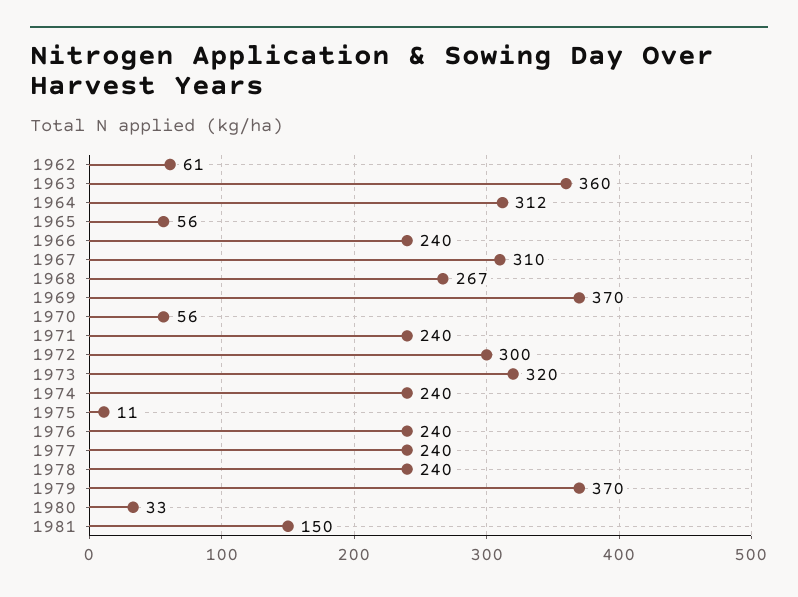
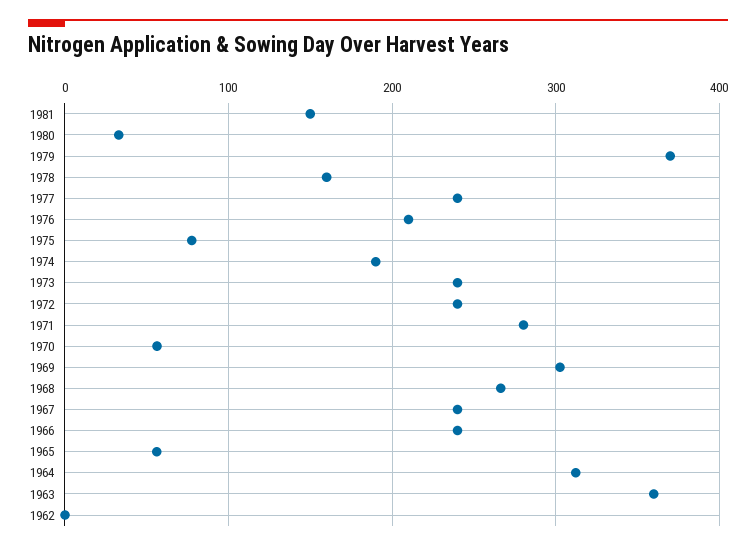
1962: 61 -> 0
1967: 310 -> 240
1969: 370 -> 300
1971: 240 -> 280
1972: 300 -> 240
1973: 320 -> 240
1974: 240 -> 190
1975: 11 -> 80
1976: 240 -> 210
1978: 240 -> 160

